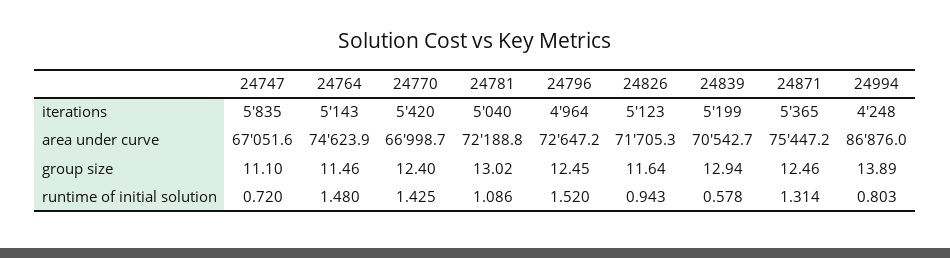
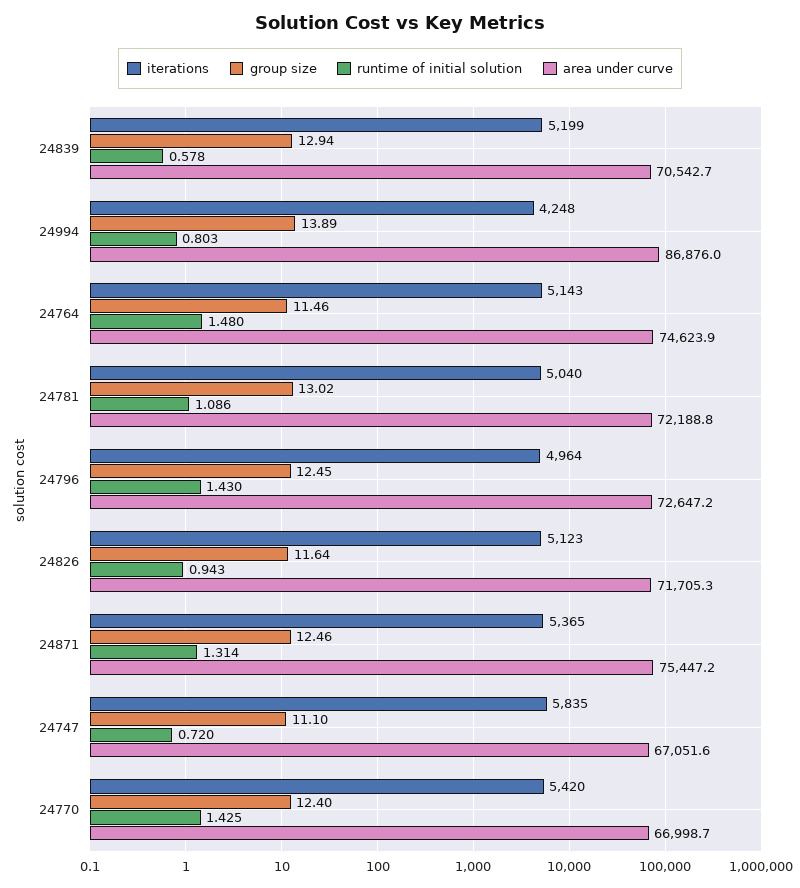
runtime of initial solution, 24796: 1.52 -> 1.43

